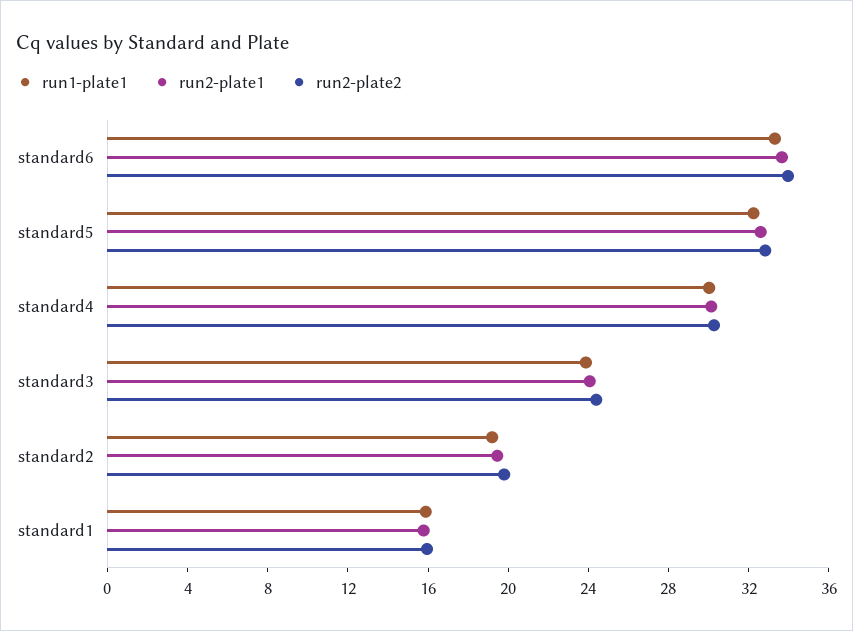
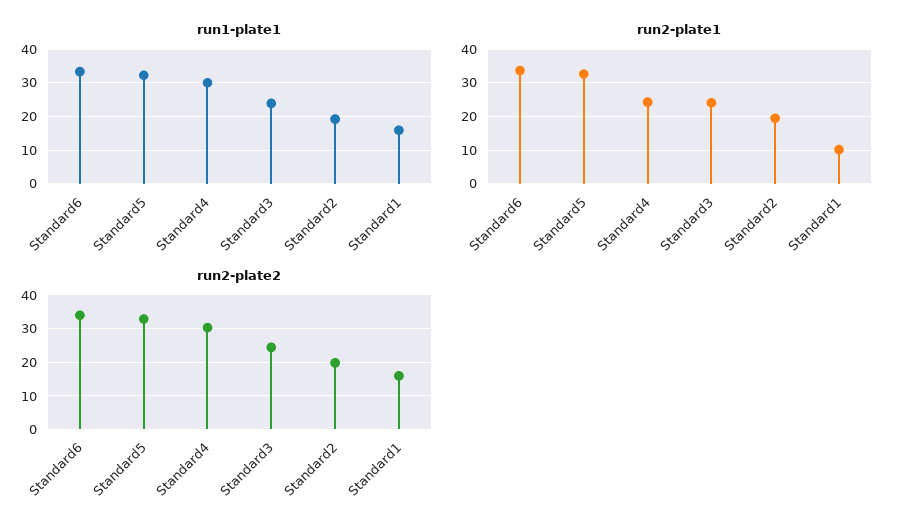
run2-plate1, standard4: 30 -> 24
run2-plate1, standard1: 16 -> 10

